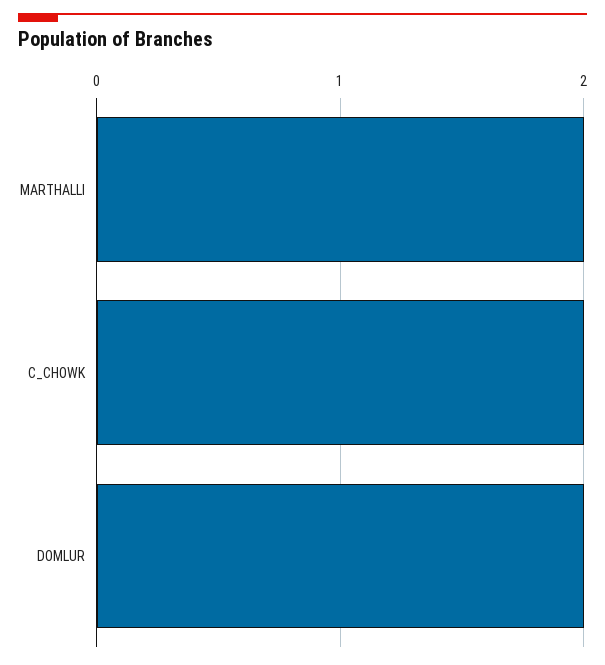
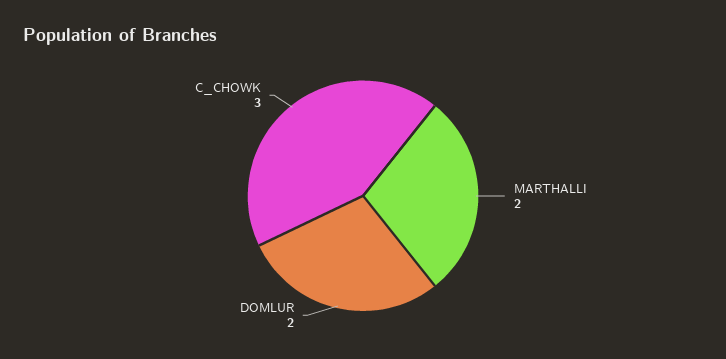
C_CHOWK: 2 -> 3

